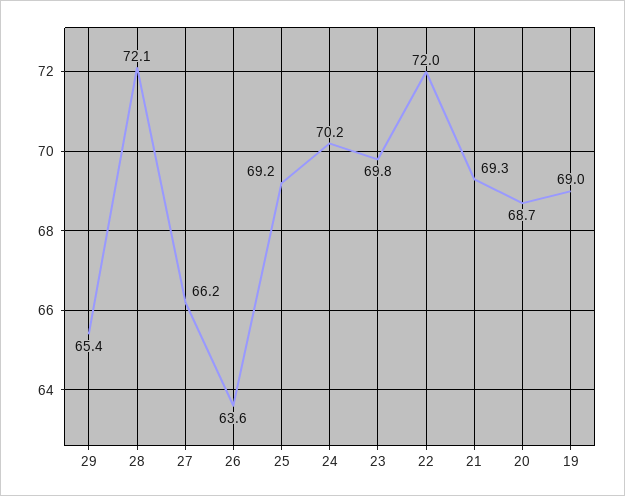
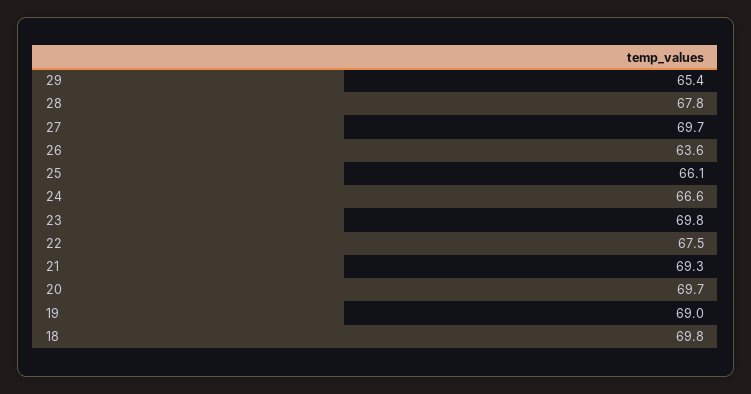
28: 72.1 -> 67.8
27: 66.2 -> 69.7
25: 69.2 -> 66.1
24: 70.2 -> 66.6
22: 72 -> 67.5
20: 68.7 -> 69.7
18: none -> 69.8

